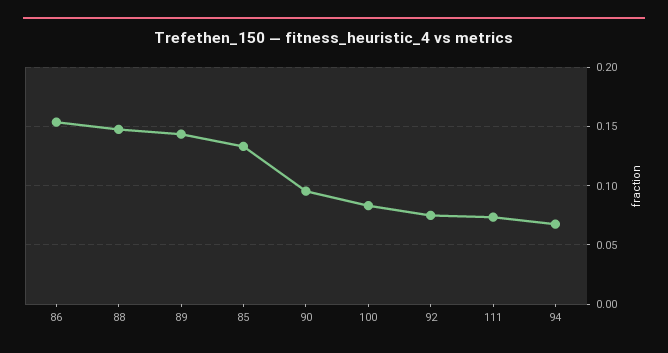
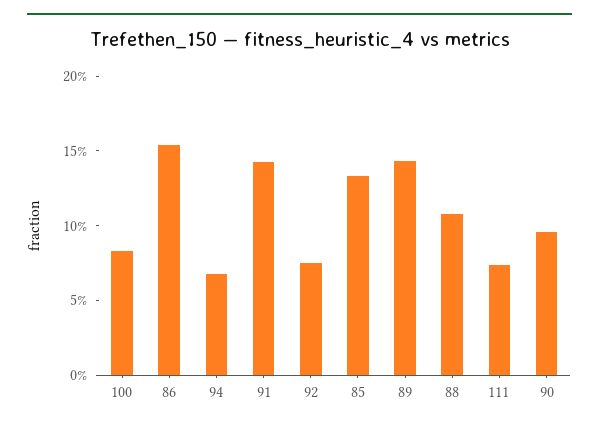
88: 0.15 -> 0.11
91: none -> 0.14

